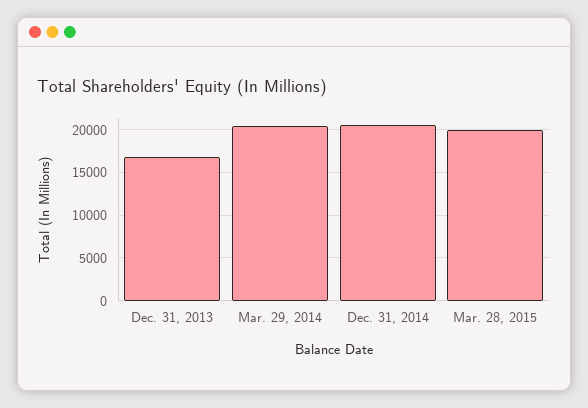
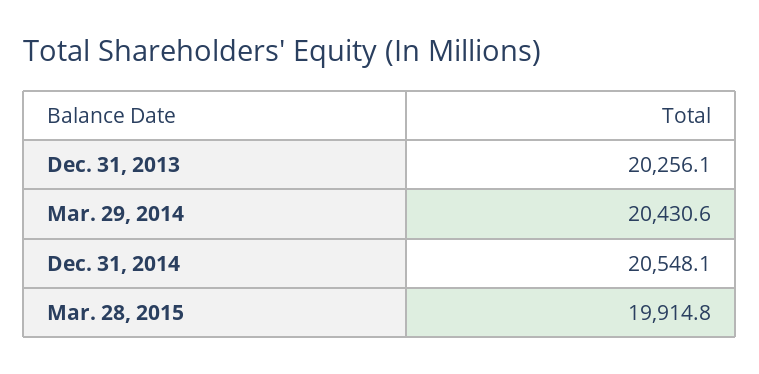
Dec. 31, 2013: 17000 -> 20256.1

